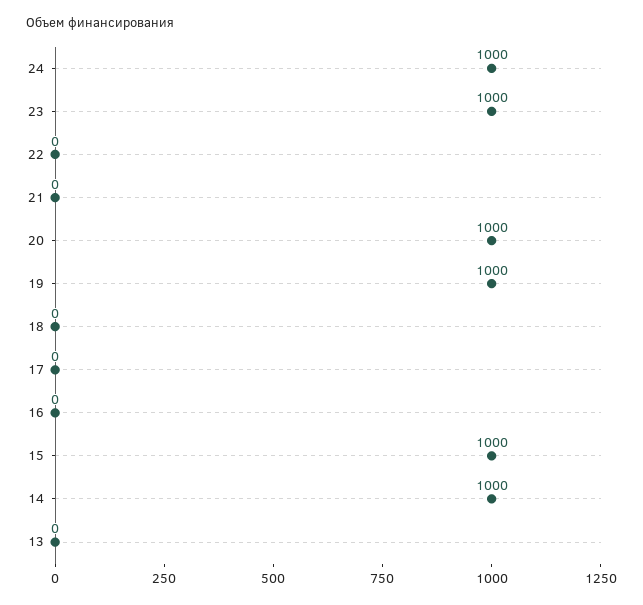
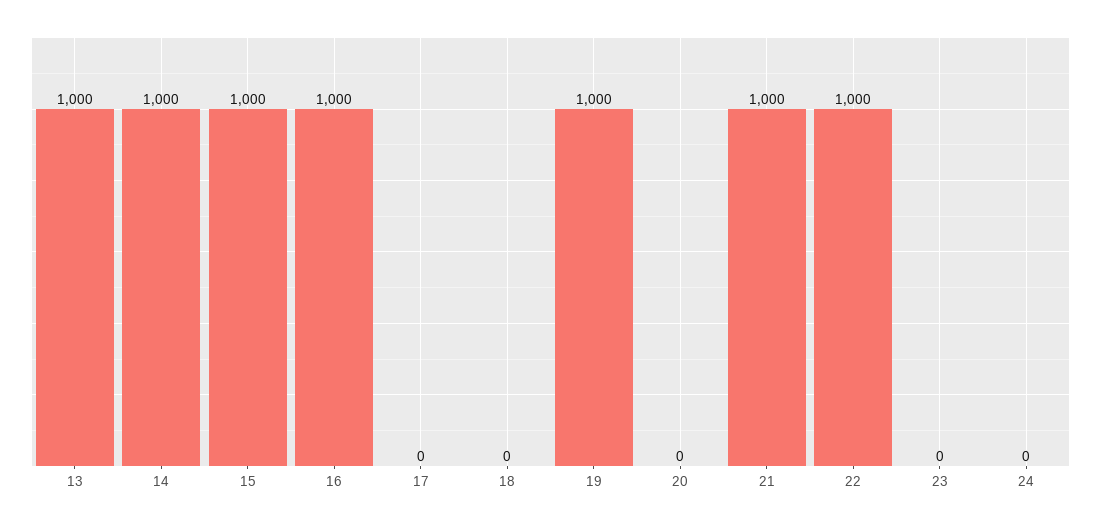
24: 1000 -> 0
23: 1000 -> 0
22: 0 -> 1000
21: 0 -> 1000
20: 1000 -> 0
16: 0 -> 1000
13: 0 -> 1000

